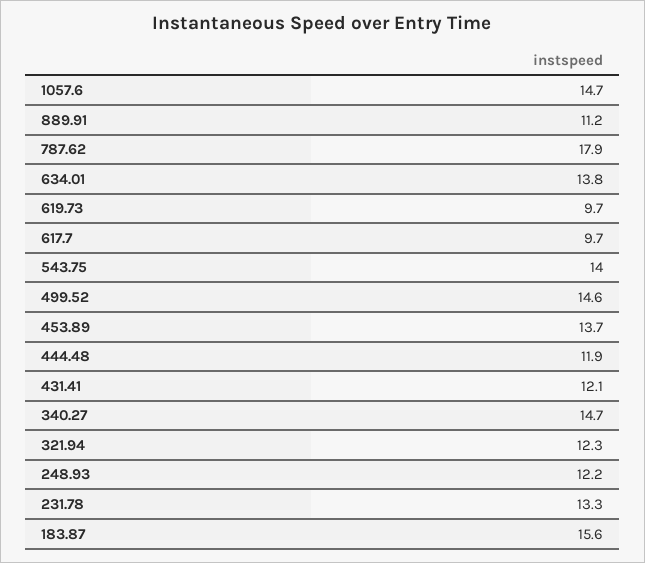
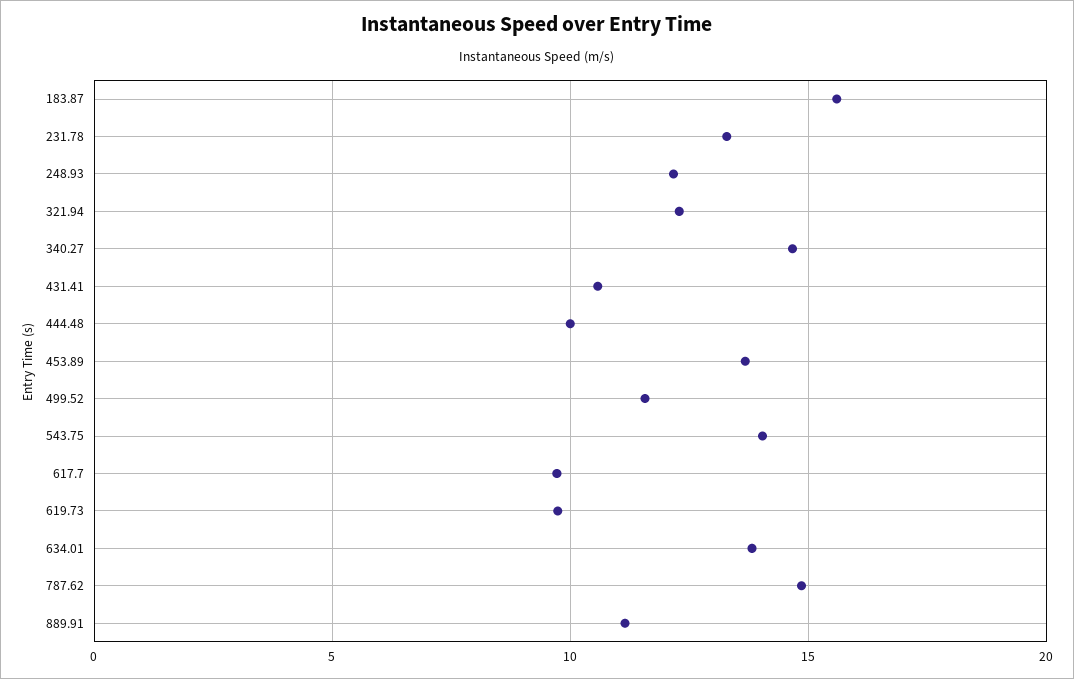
1057.6: 14.7 -> none
787.62: 17.9 -> 15
499.52: 14.6 -> 11.5
444.48: 11.9 -> 10
431.41: 12.1 -> 10.5

